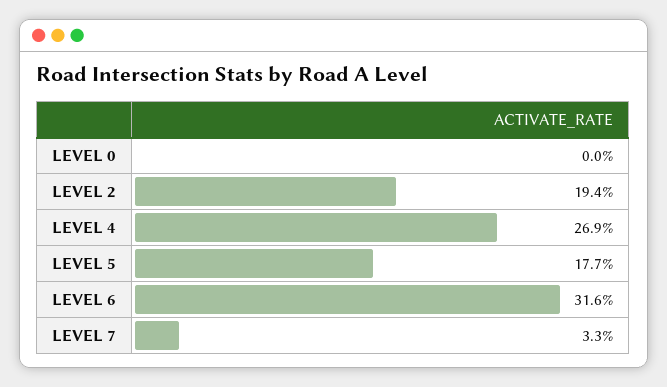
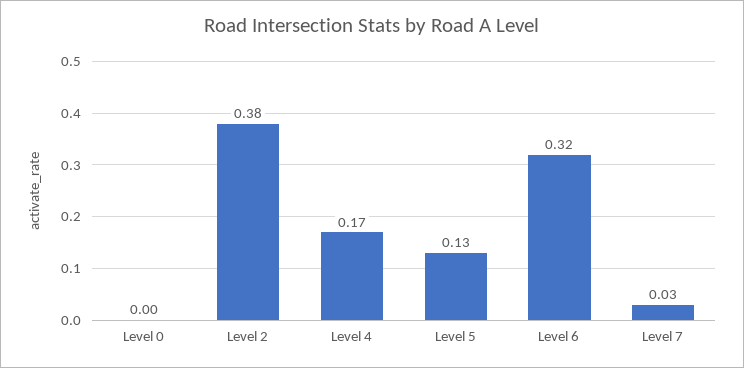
LEVEL 2: 0.194 -> 0.38
LEVEL 4: 0.269 -> 0.17
LEVEL 5: 0.177 -> 0.13

